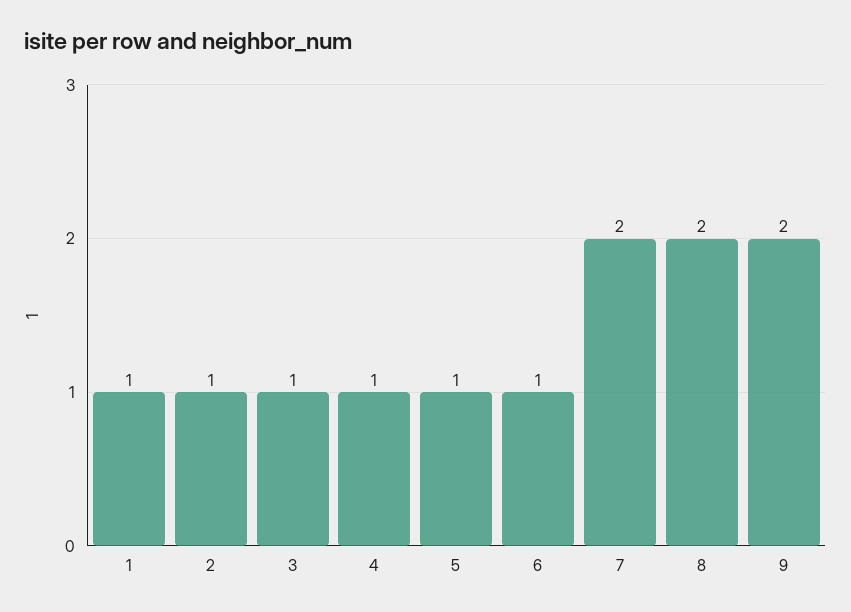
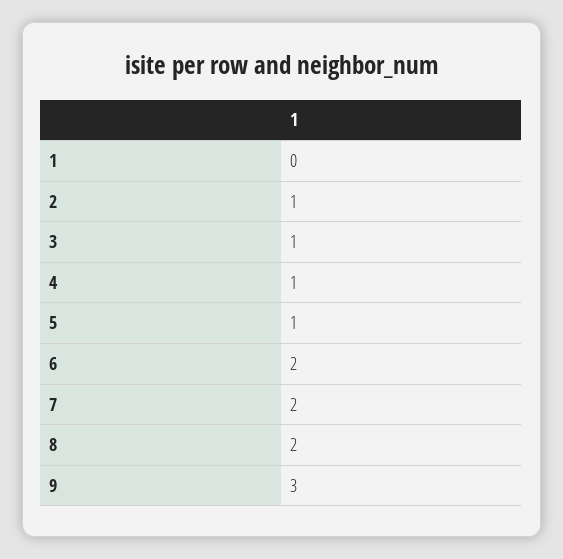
1: 1 -> 0
6: 1 -> 2
9: 2 -> 3

